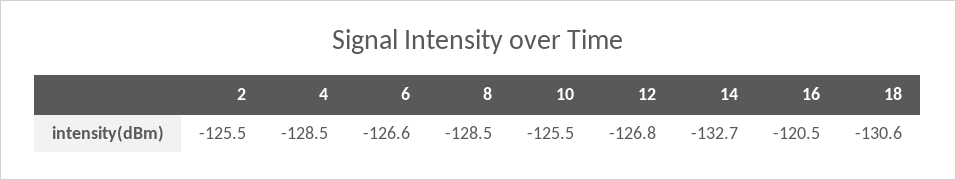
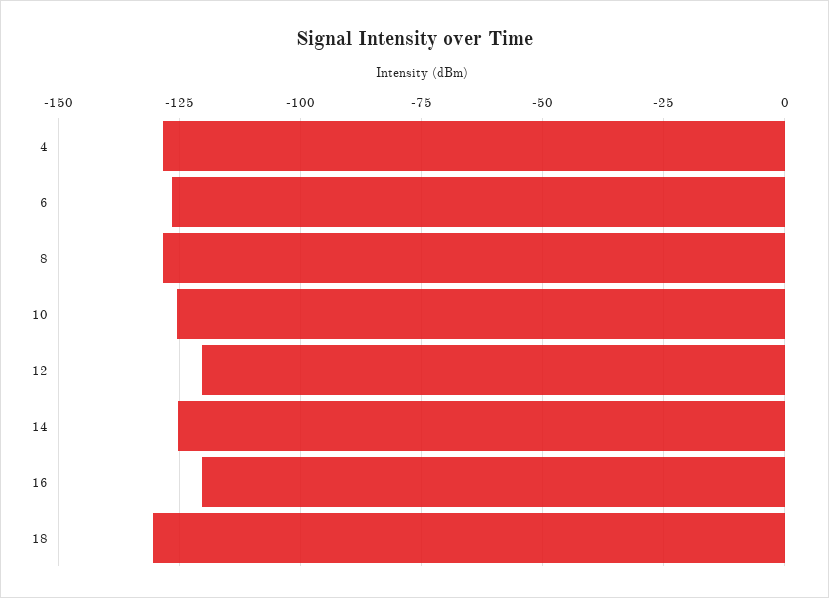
2: -125.5 -> none
12: -126.8 -> -120
14: -132.7 -> -125

